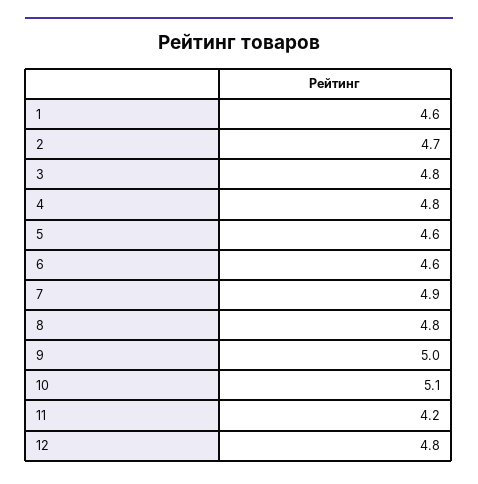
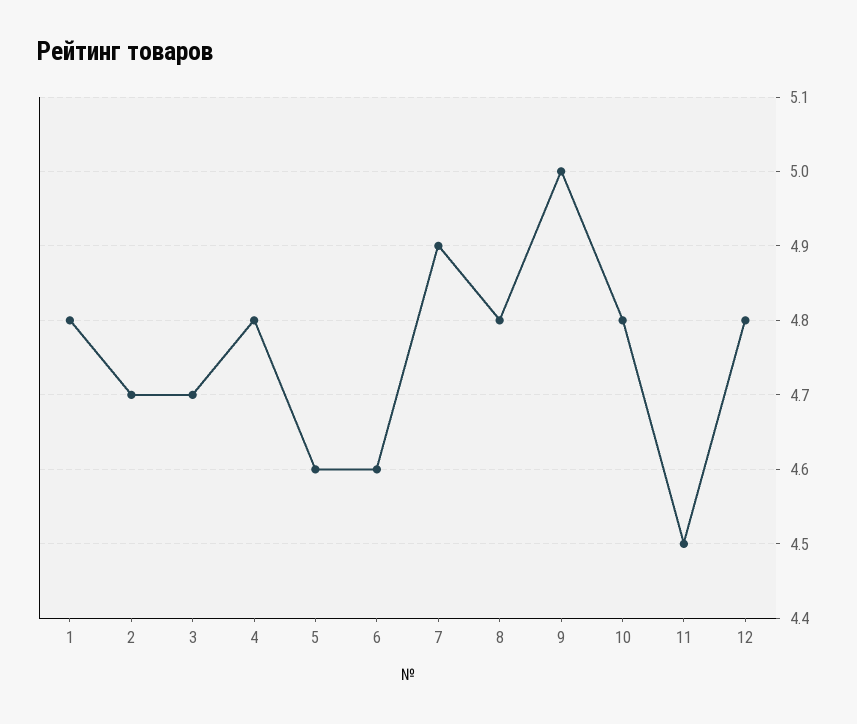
1: 4.6 -> 4.8
3: 4.8 -> 4.7
10: 5.1 -> 4.8
11: 4.2 -> 4.5

